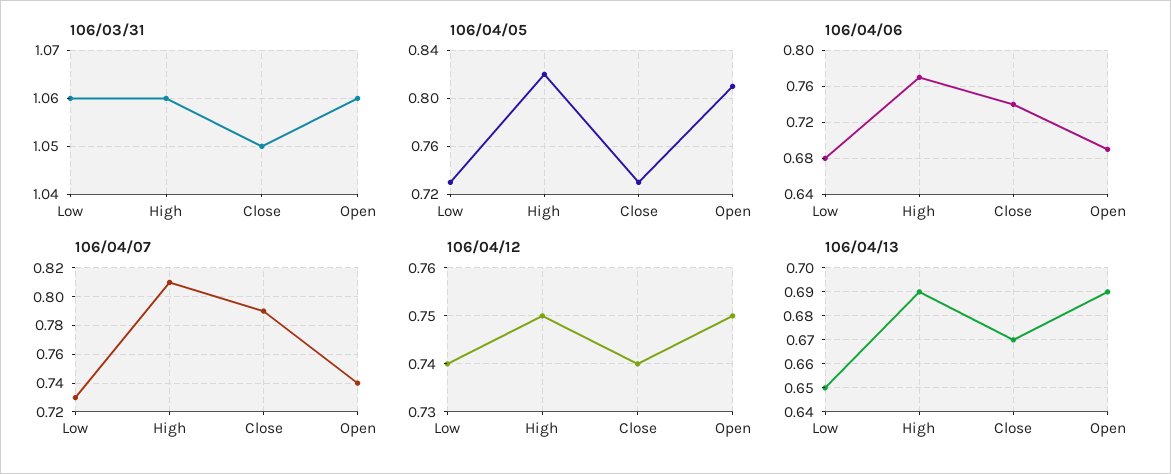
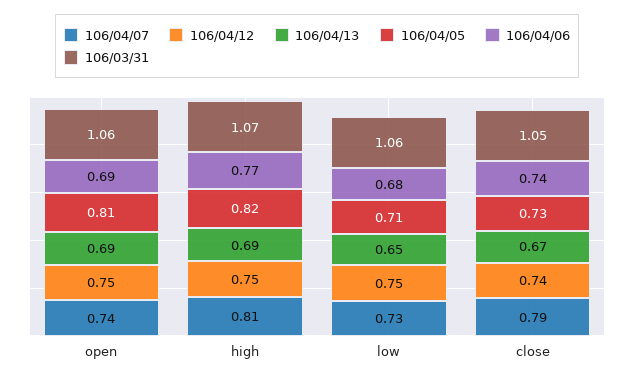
106/03/31, High: 1.06 -> 1.07
106/04/05, Low: 0.73 -> 0.71
106/04/12, Low: 0.74 -> 0.75

